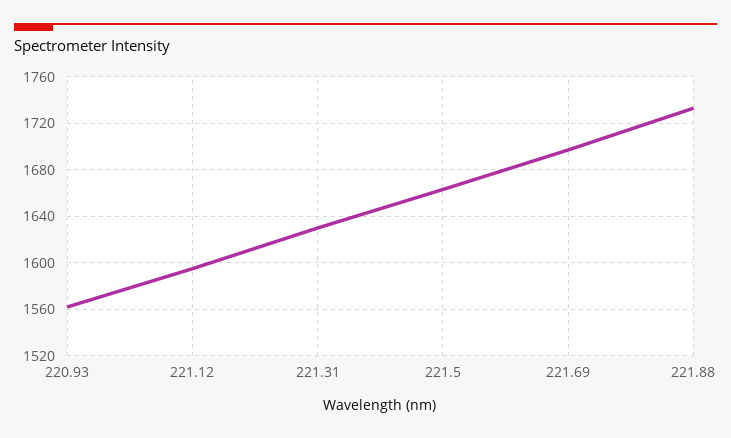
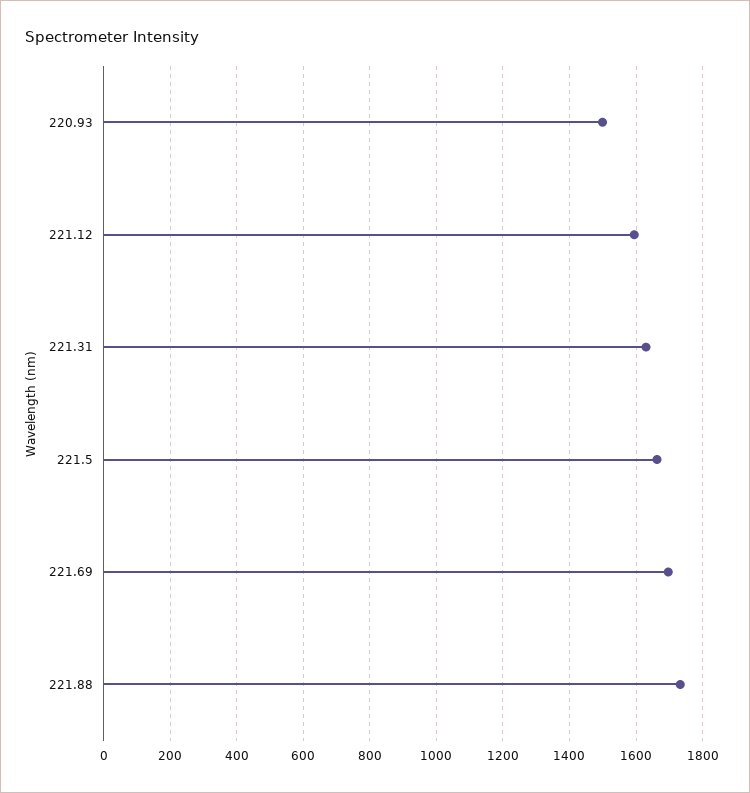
220.93: 1560 -> 1500

